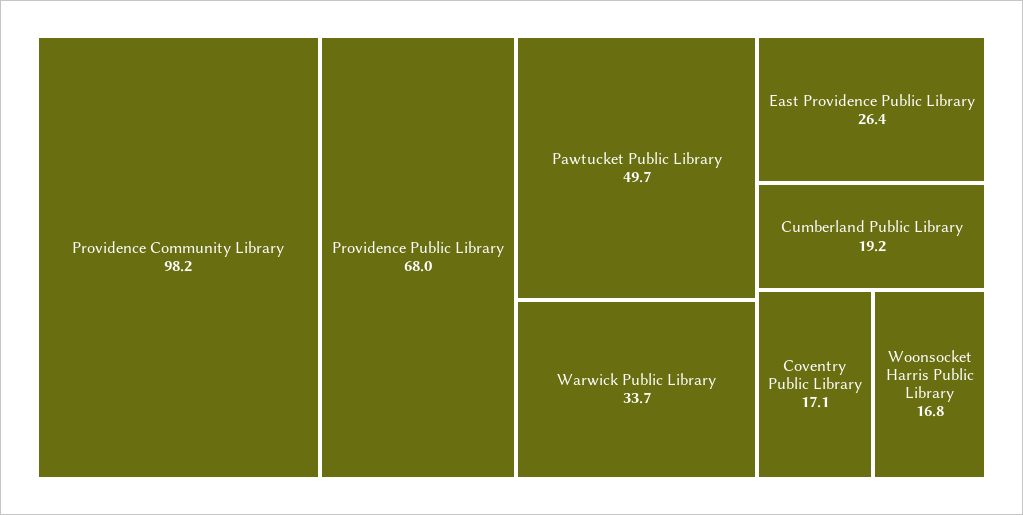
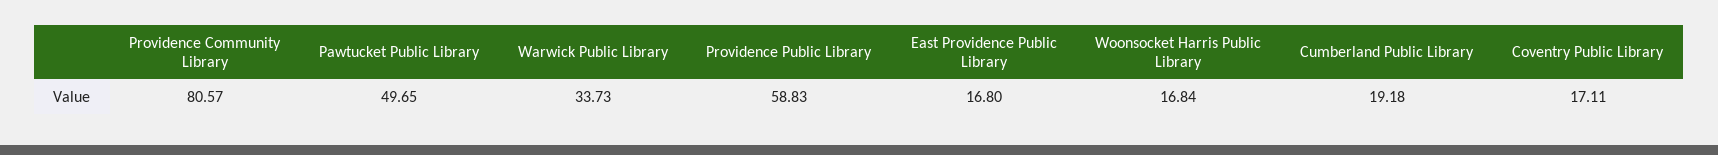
Providence Community Library: 98.2 -> 80.57
Providence Public Library: 68 -> 58.83
East Providence Public Library: 26.4 -> 16.8

